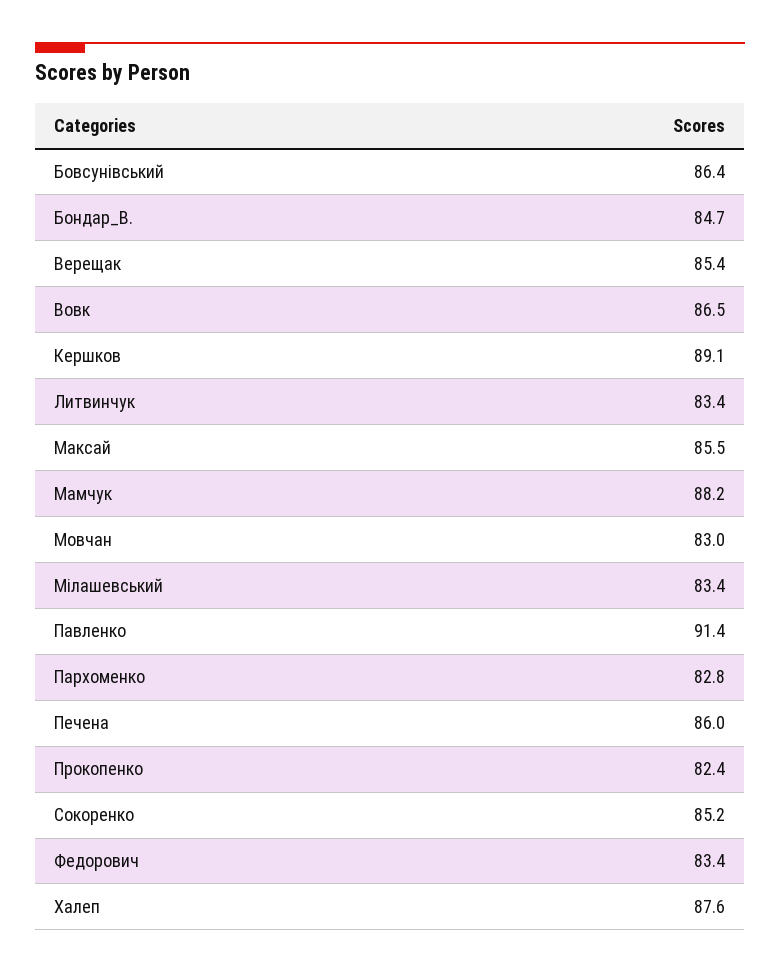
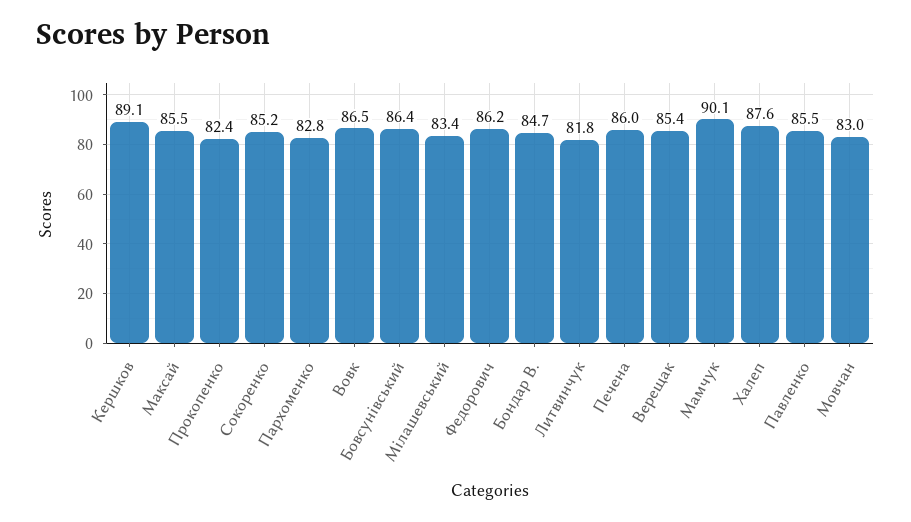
Литвинчук: 83.4 -> 81.8
Мамчук: 88.2 -> 90.1
Павленко: 91.4 -> 85.5
Федорович: 83.4 -> 86.2

